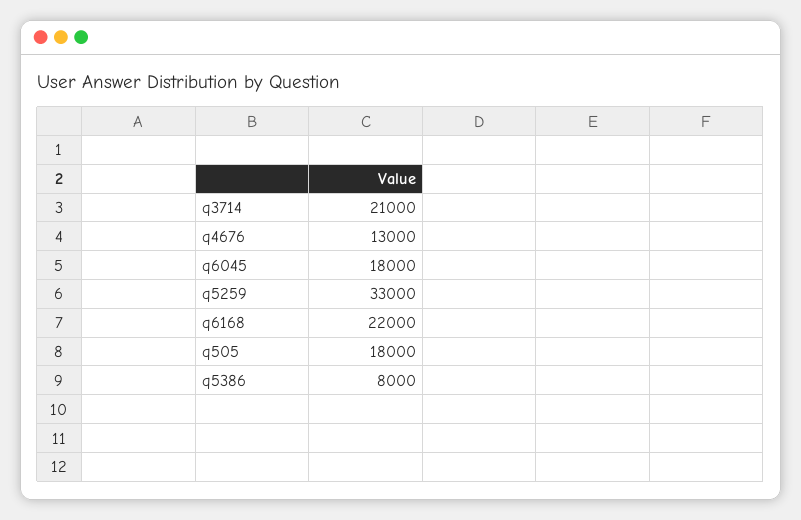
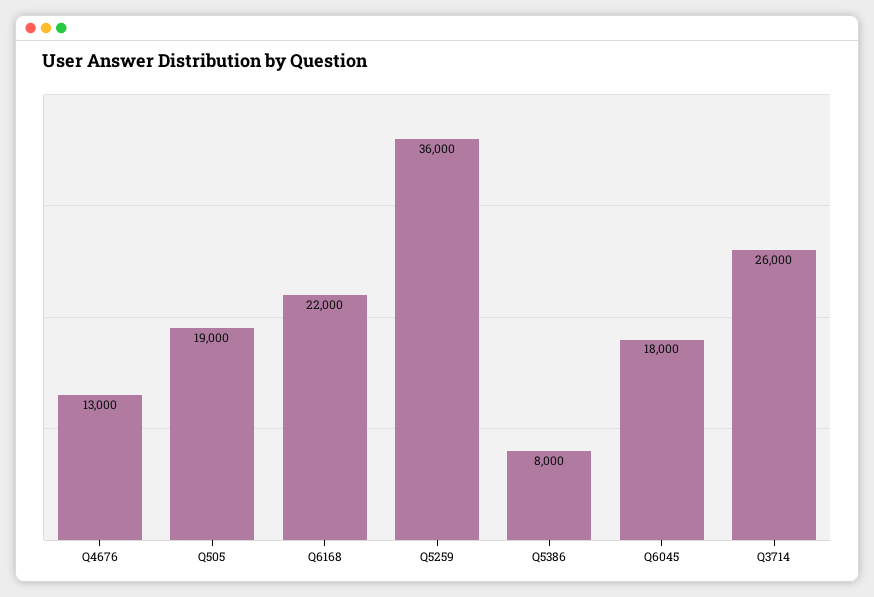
q3714: 21000 -> 26000
q5259: 33000 -> 36000
q505: 18000 -> 19000

